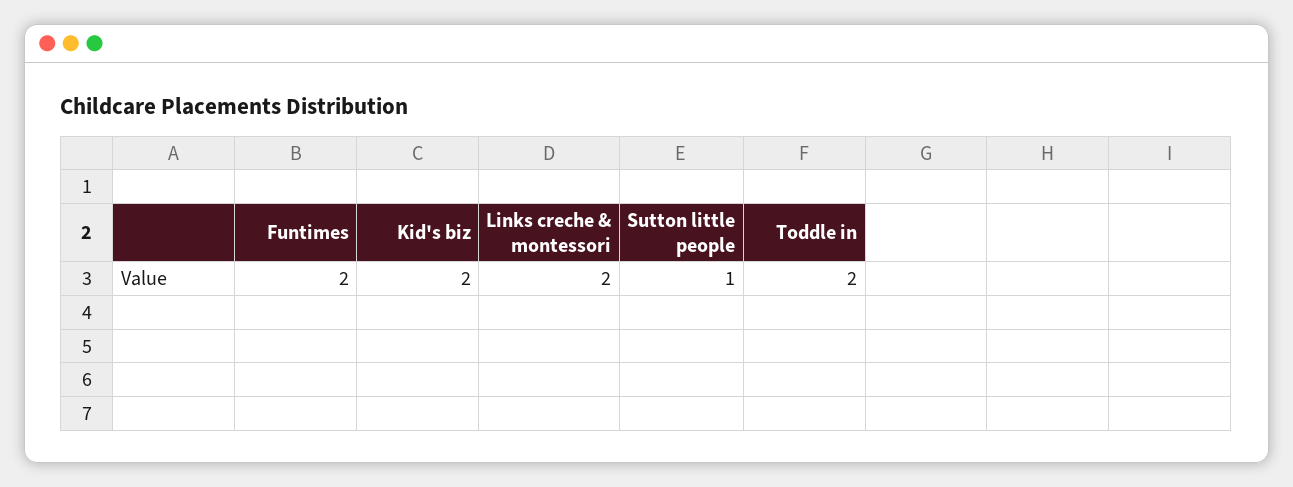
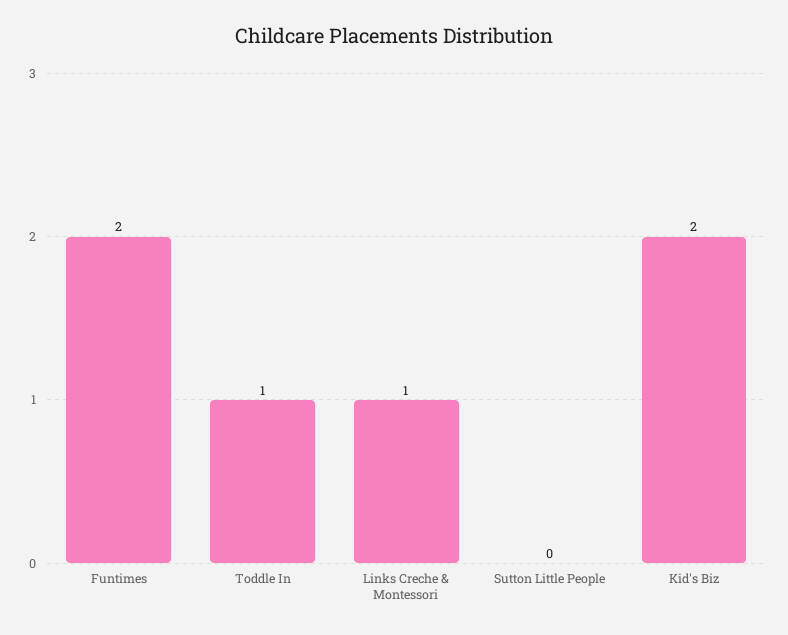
Links creche & montessori: 2 -> 1
Sutton little people: 1 -> 0
Toddle in: 2 -> 1

